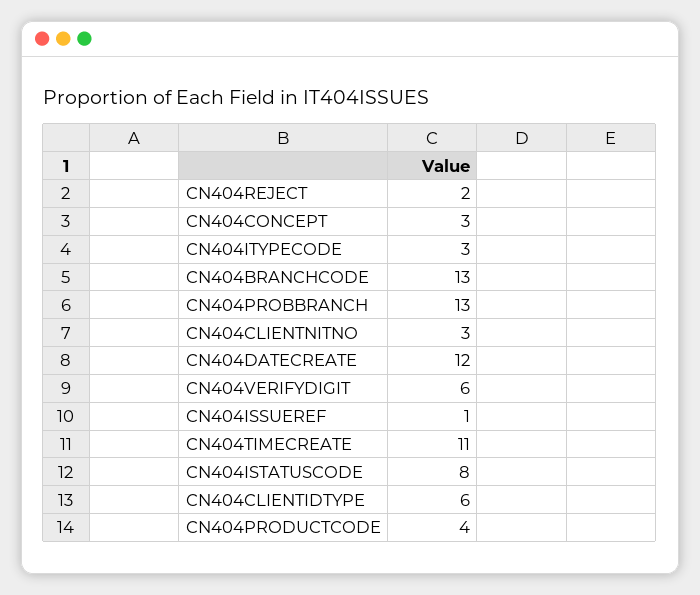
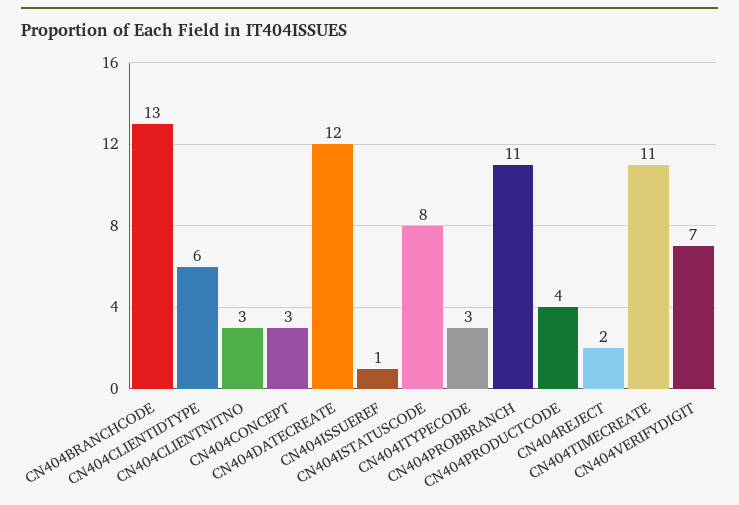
CN404PROBBRANCH: 13 -> 11
CN404VERIFYDIGIT: 6 -> 7

